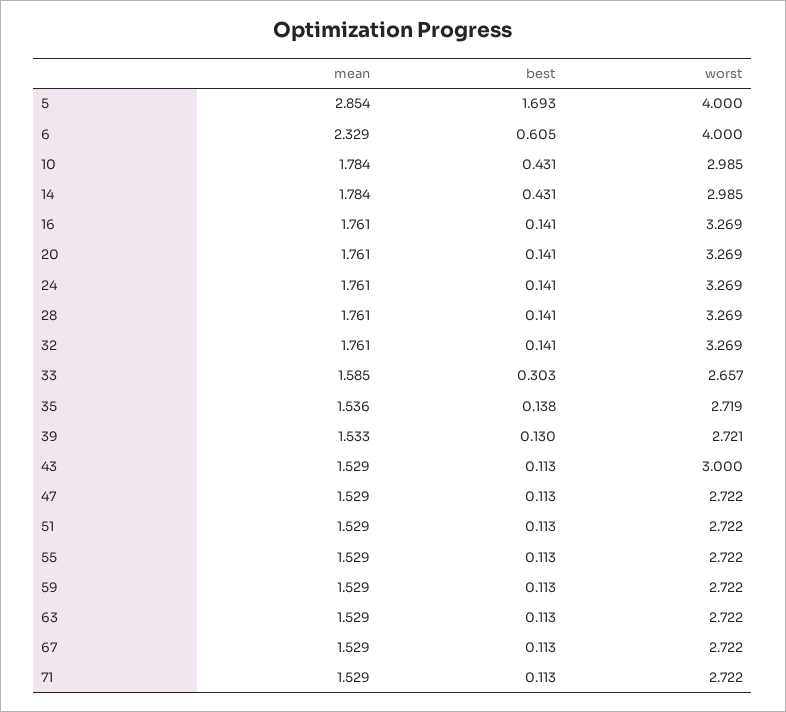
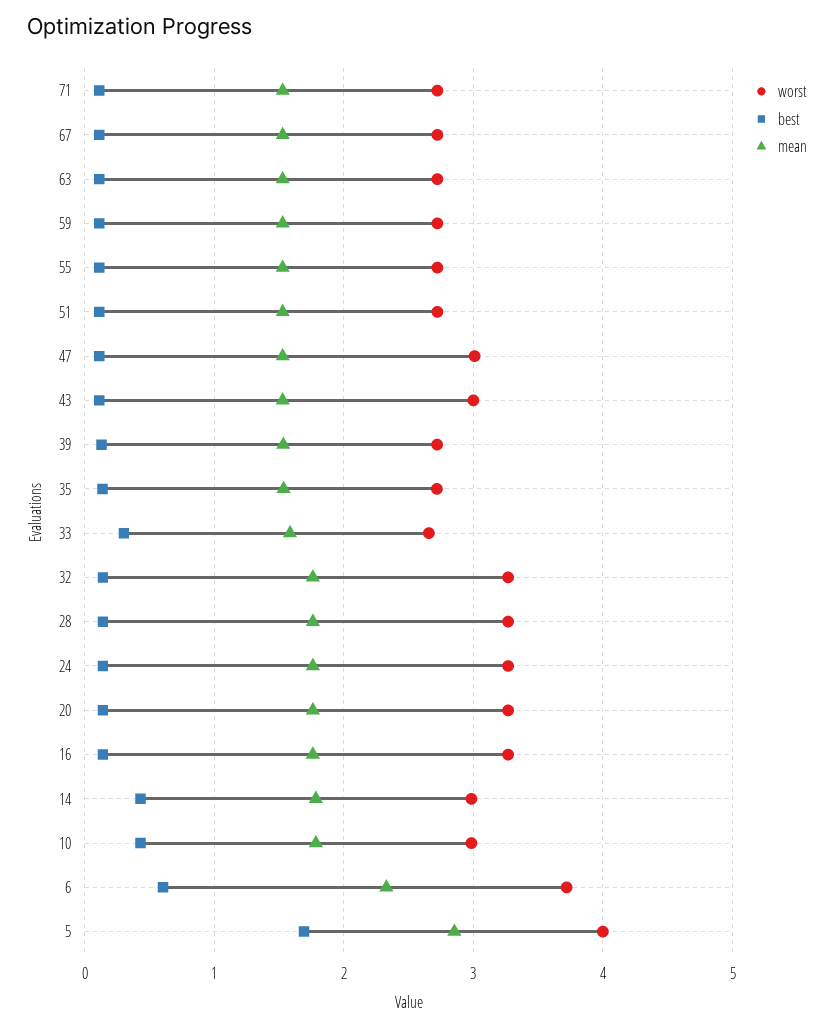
worst, 6: 4 -> 3.7
worst, 47: 2.722 -> 3

